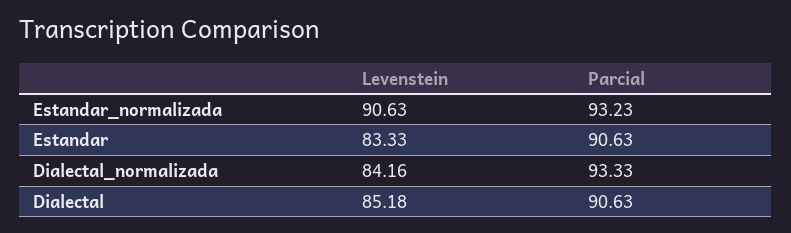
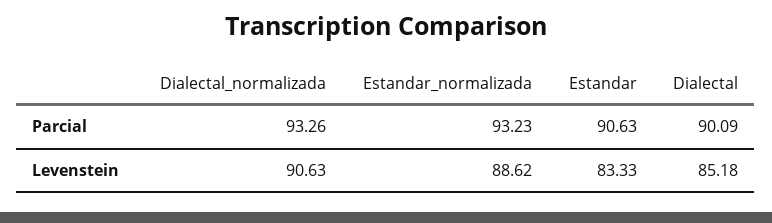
Levenstein, Estandar_normalizada: 90.63 -> 88.62
Levenstein, Dialectal_normalizada: 84.16 -> 90.63
Parcial, Dialectal_normalizada: 93.33 -> 93.26
Parcial, Dialectal: 90.63 -> 90.09

